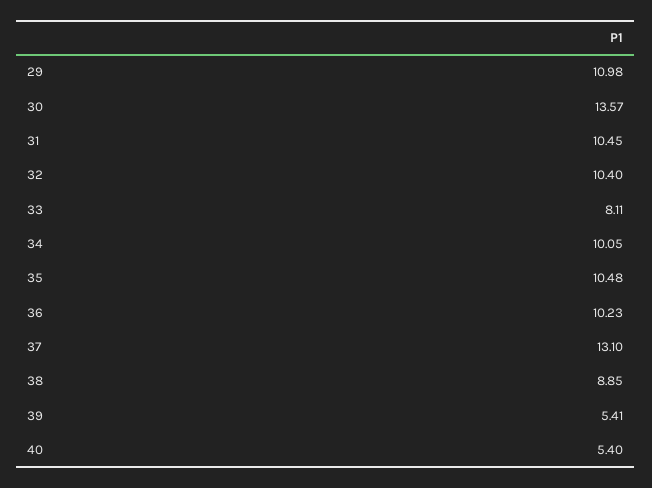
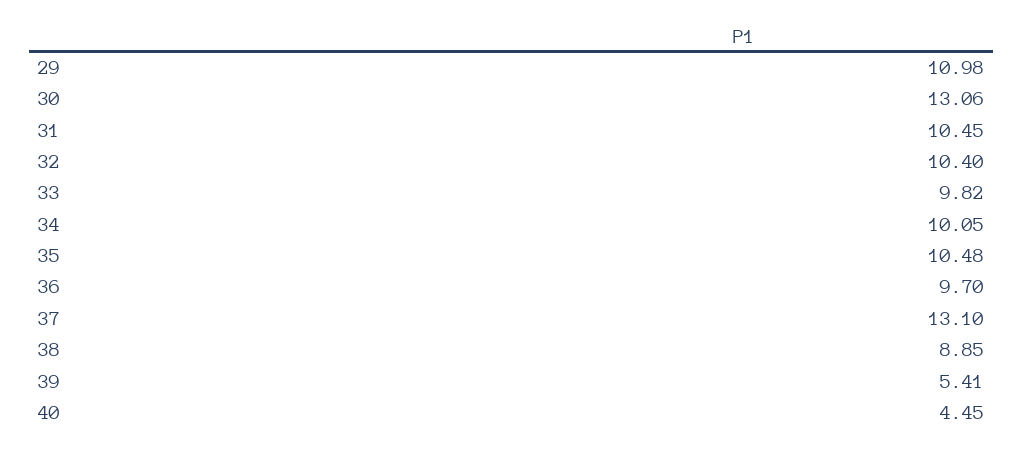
30: 13.57 -> 13.06
33: 8.11 -> 9.82
36: 10.23 -> 9.7
40: 5.4 -> 4.45

